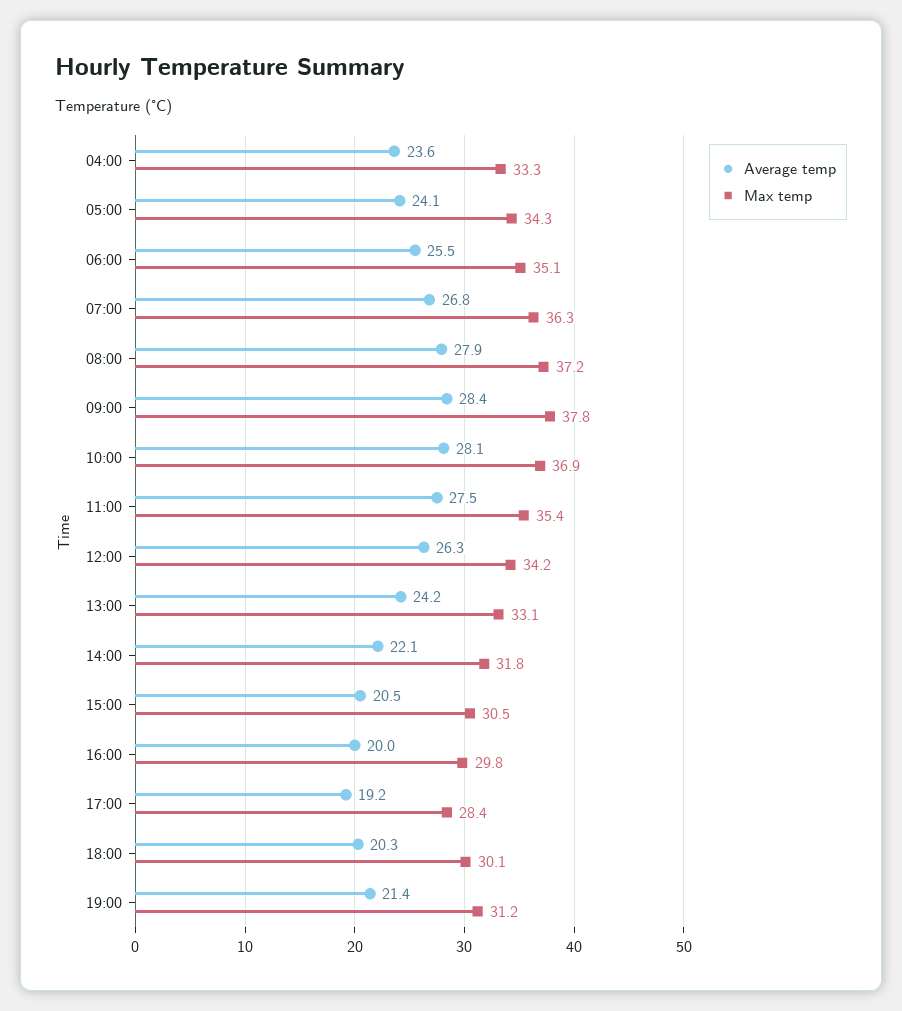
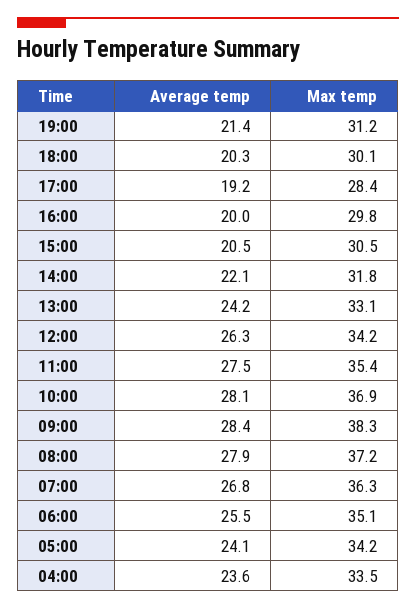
Max temp, 04:00: 33.3 -> 33.5
Max temp, 05:00: 34.3 -> 34.2
Max temp, 09:00: 37.8 -> 38.3

